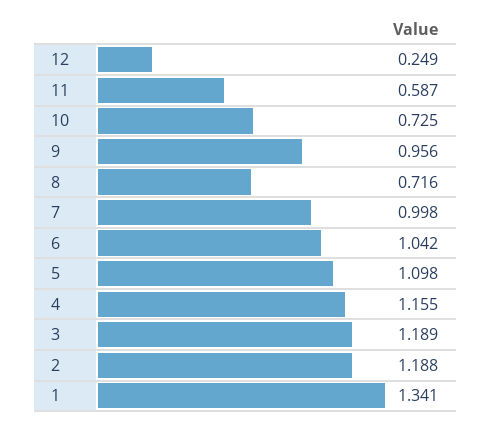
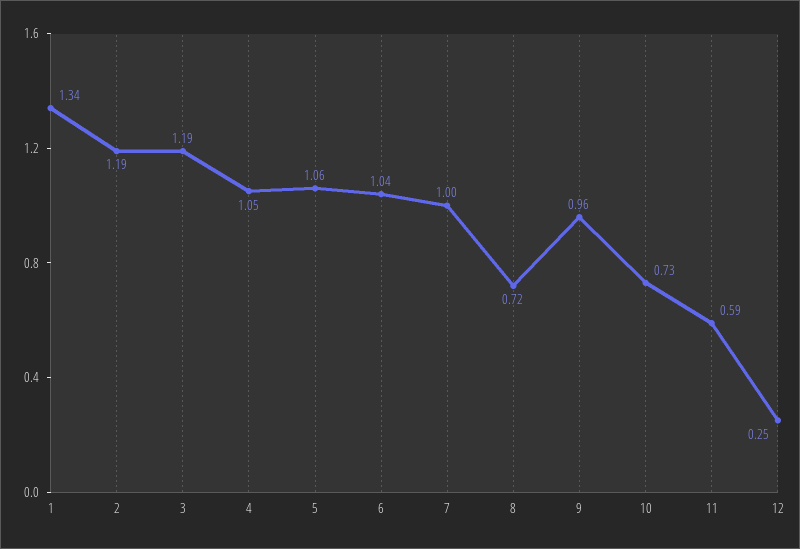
5: 1.098 -> 1.06
4: 1.155 -> 1.05

